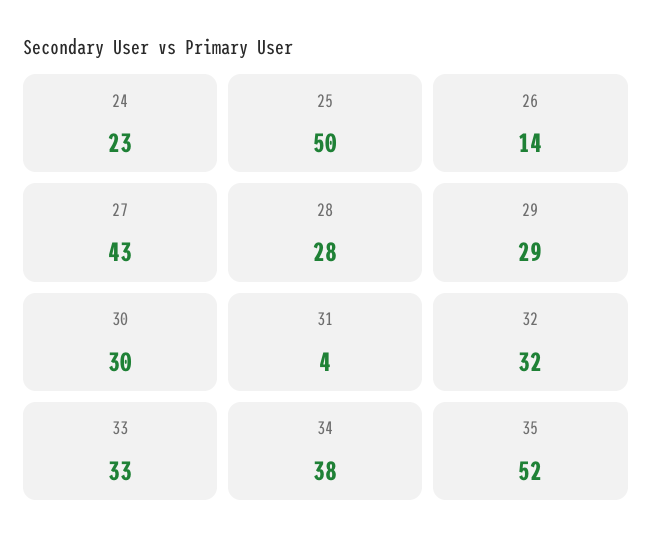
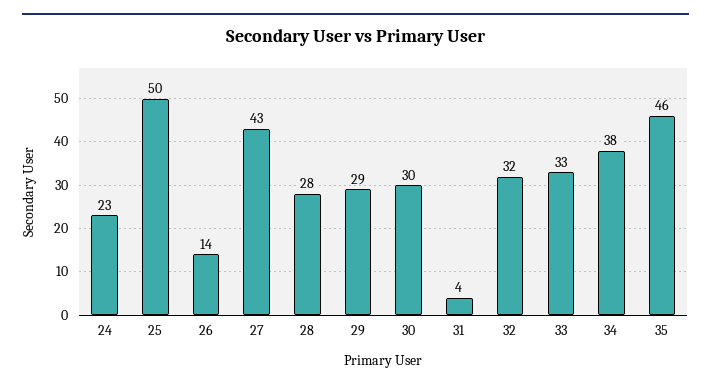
35: 52 -> 46

